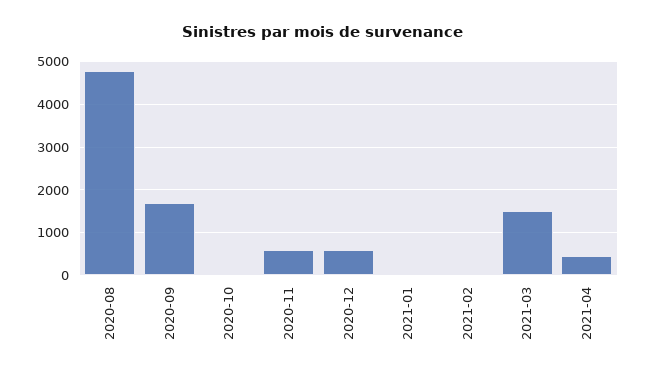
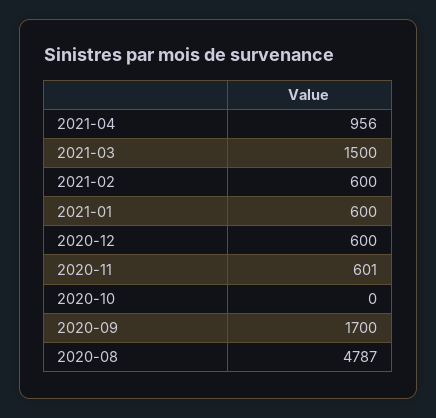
2021-01: 0 -> 600
2021-02: 0 -> 600
2021-04: 400 -> 956

